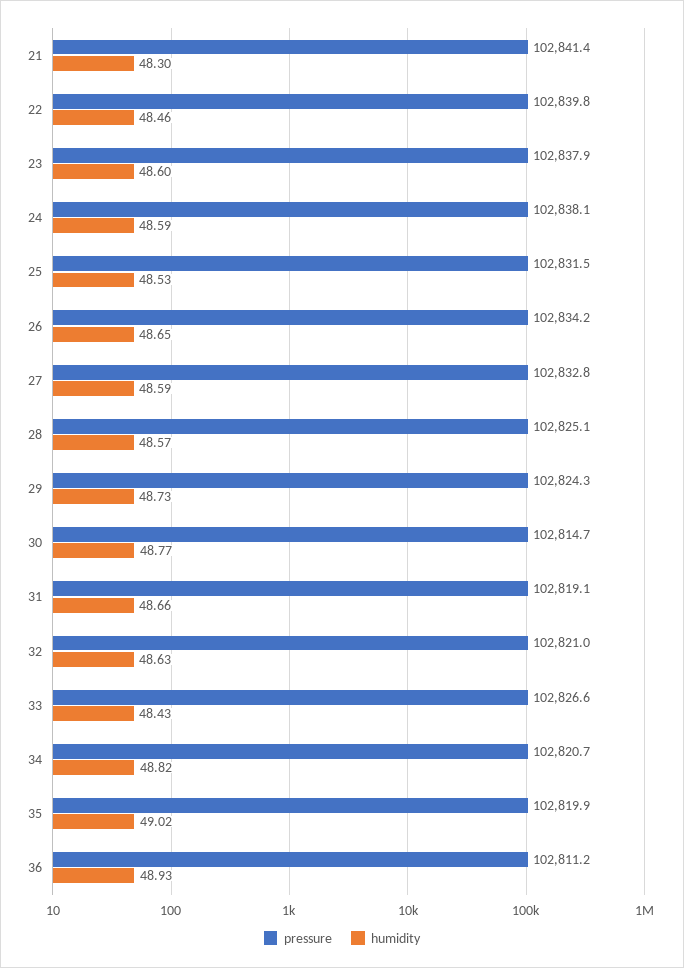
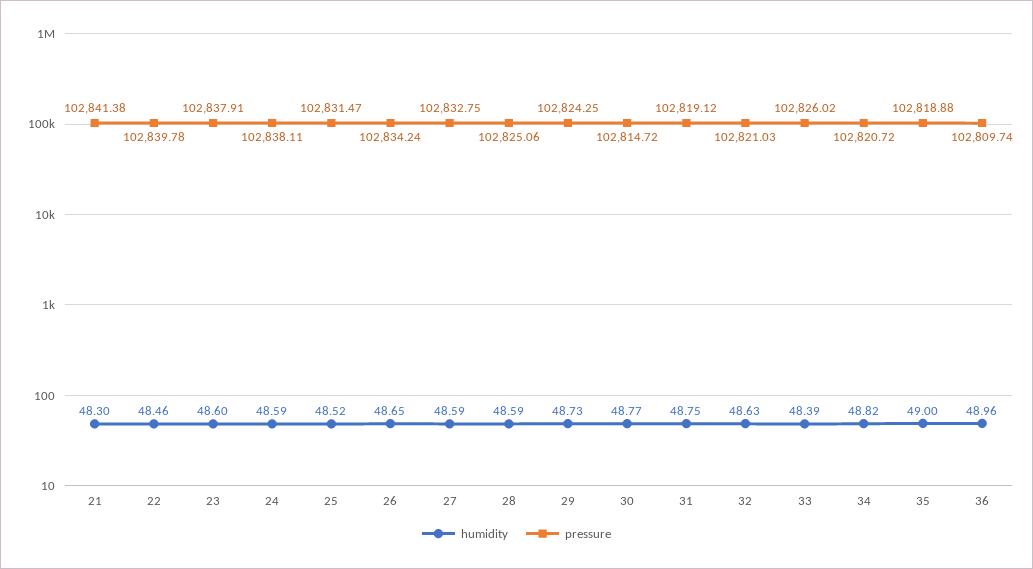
humidity, 25: 48.53 -> 48.52
humidity, 28: 48.57 -> 48.59
humidity, 31: 48.66 -> 48.75
pressure, 33: 102826.6 -> 102826.02
humidity, 33: 48.43 -> 48.39
pressure, 35: 102819.9 -> 102818.88
humidity, 35: 49.02 -> 49
pressure, 36: 102811.2 -> 102809.74
humidity, 36: 48.93 -> 48.96

